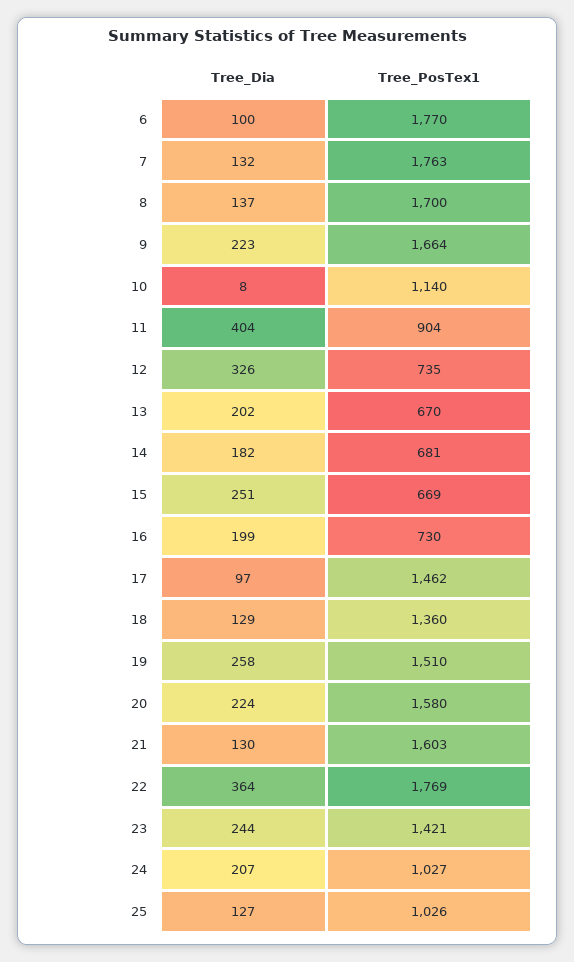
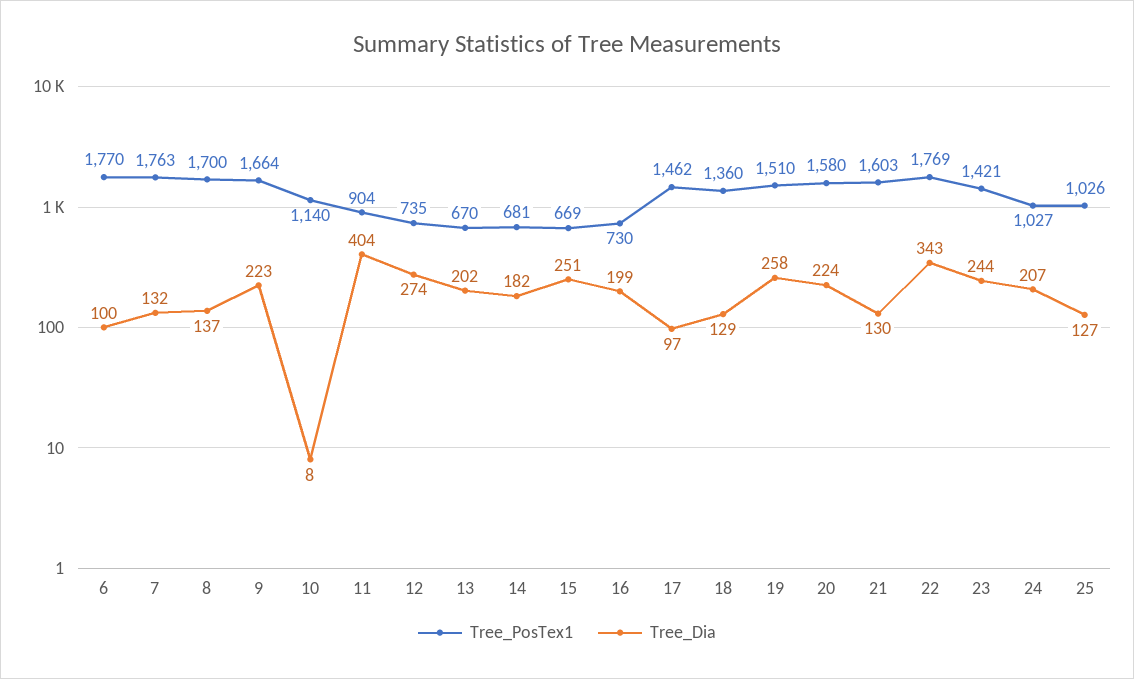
Tree_Dia, 12: 326 -> 274
Tree_Dia, 22: 364 -> 343

